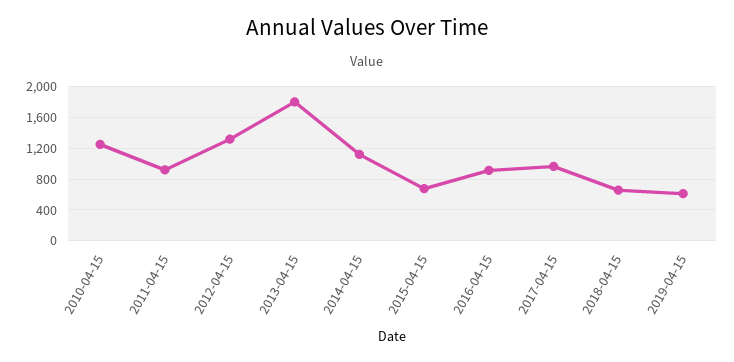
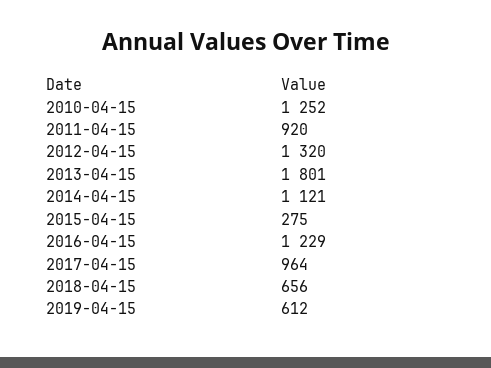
2015-04-15: 700 -> 275
2016-04-15: 900 -> 1229

